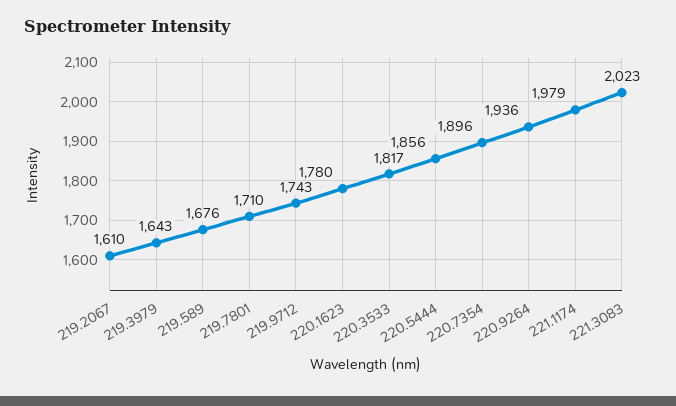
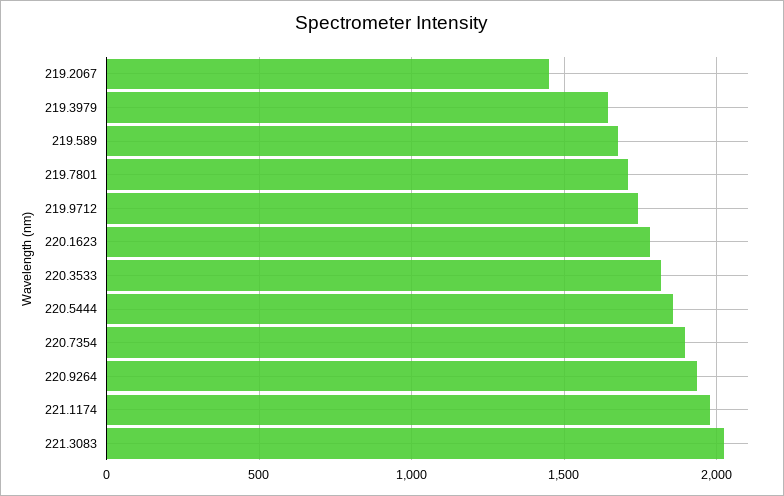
219.2067: 1610 -> 1450

